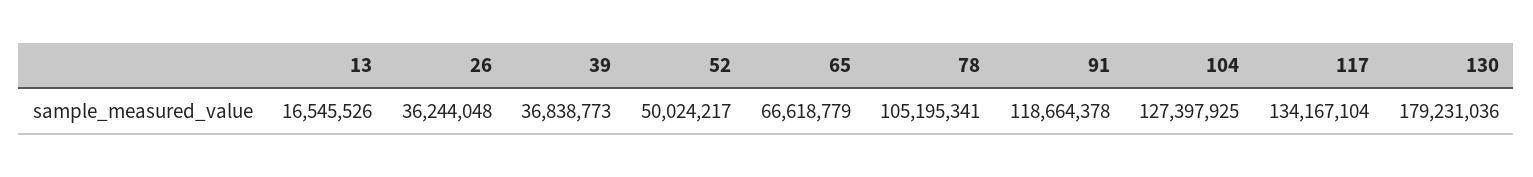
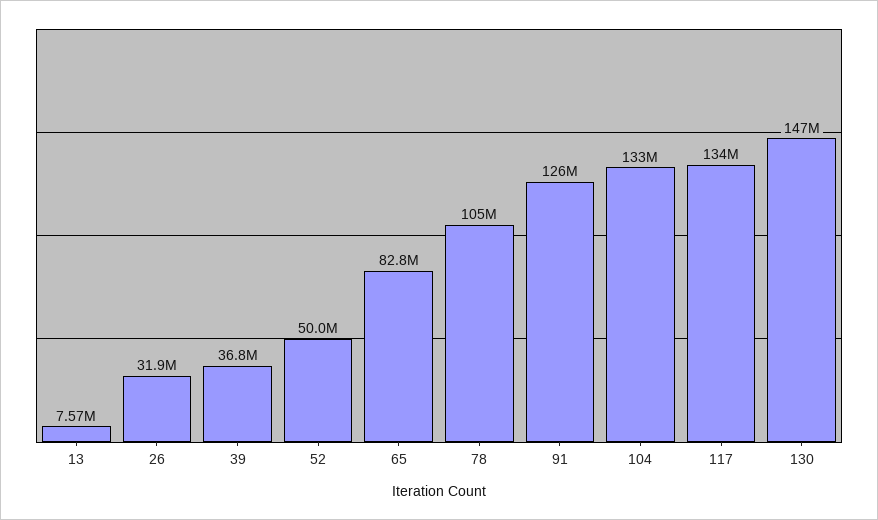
13: 16545526 -> 7570000
26: 36244048 -> 31900000
65: 66618779 -> 82800000
91: 118664378 -> 126000000
104: 127397925 -> 133000000
130: 179231036 -> 147000000

